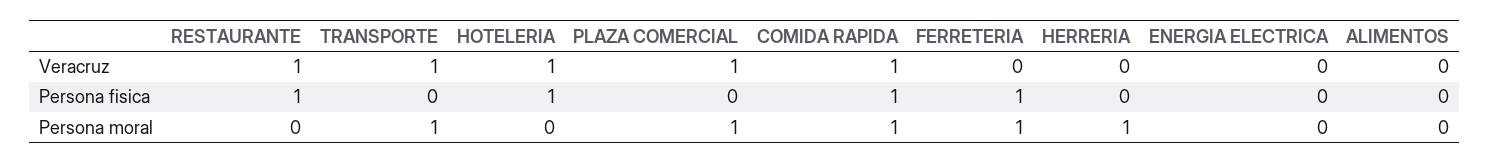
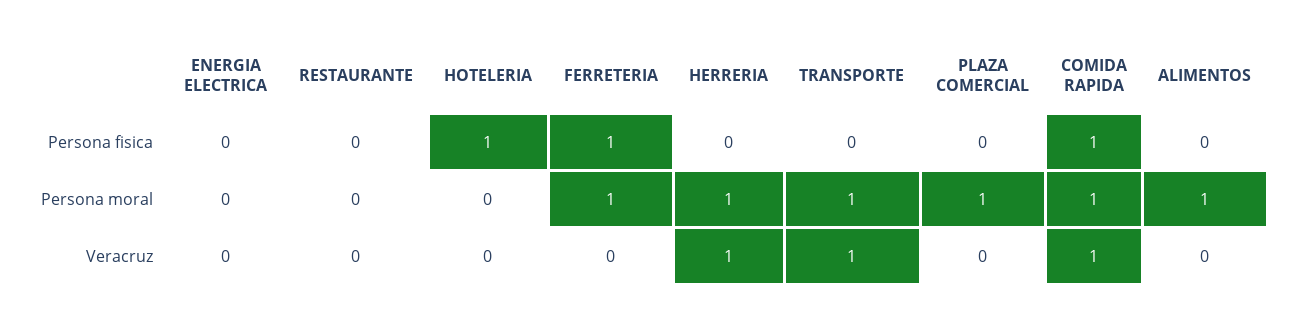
RESTAURANTE, Veracruz: 1 -> 0
HOTELERIA, Veracruz: 1 -> 0
PLAZA COMERCIAL, Veracruz: 1 -> 0
HERRERIA, Veracruz: 0 -> 1
RESTAURANTE, Persona fisica: 1 -> 0
ALIMENTOS, Persona moral: 0 -> 1

